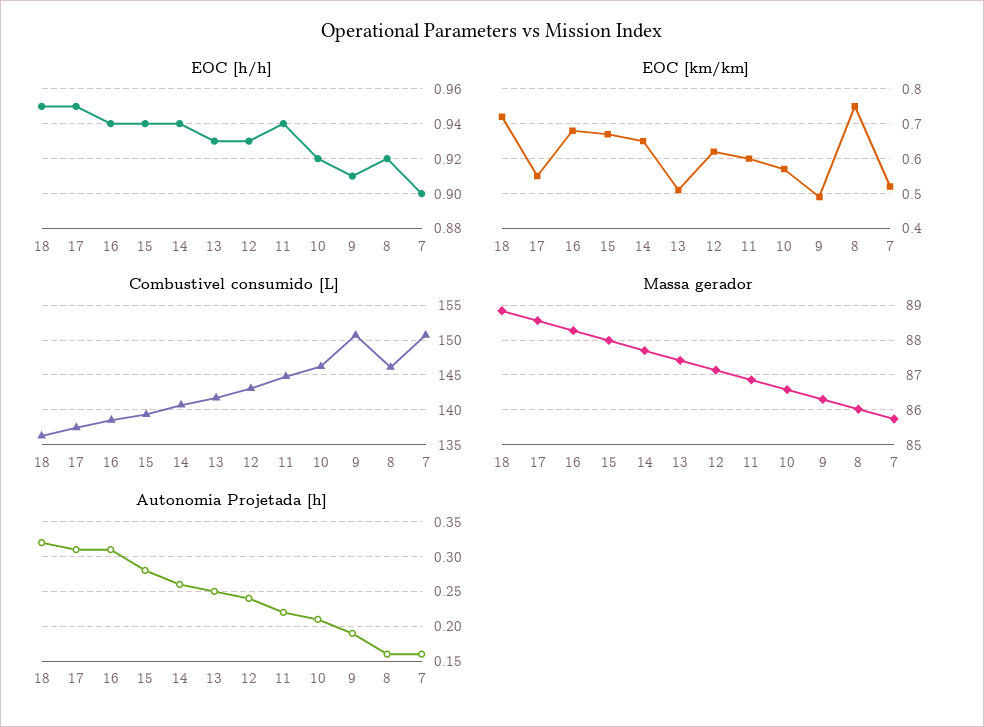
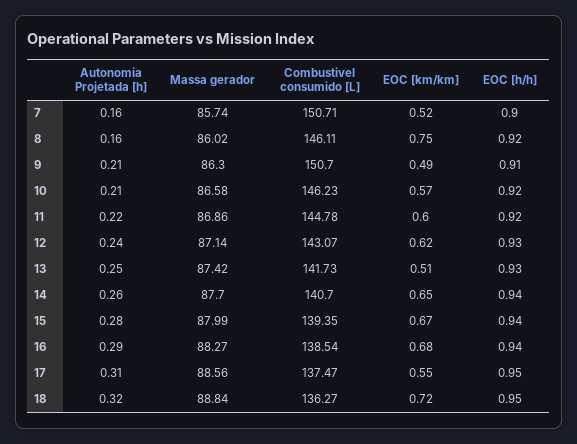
EOC [h/h], 11: 0.94 -> 0.92
Autonomia Projetada [h], 16: 0.31 -> 0.29
Autonomia Projetada [h], 9: 0.19 -> 0.21

